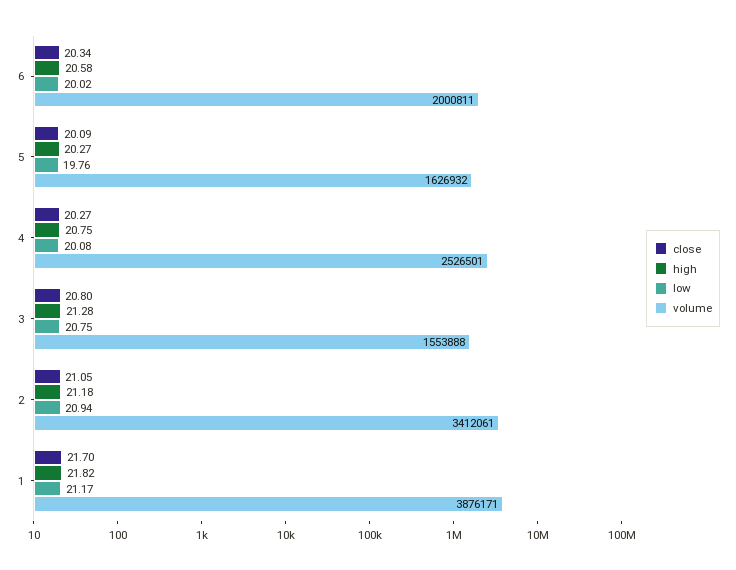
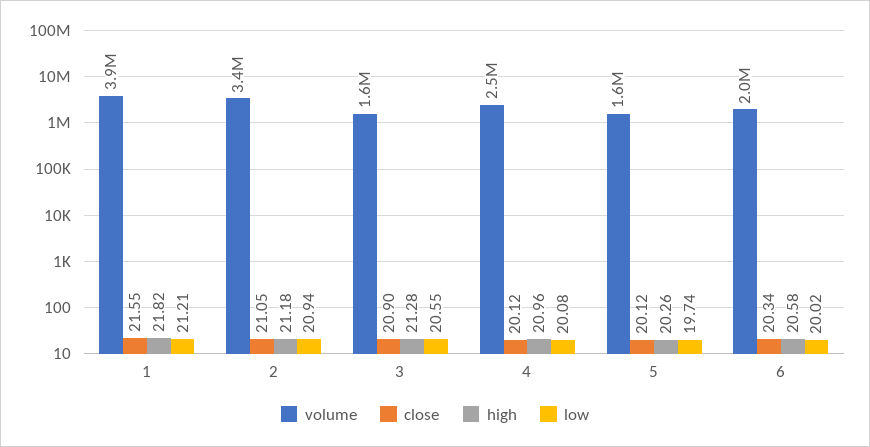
close, 5: 20.09 -> 20.12
high, 5: 20.27 -> 20.26
low, 5: 19.76 -> 19.74
close, 4: 20.27 -> 20.12
high, 4: 20.75 -> 20.96
close, 3: 20.8 -> 20.9
low, 3: 20.75 -> 20.55
close, 1: 21.7 -> 21.55
low, 1: 21.17 -> 21.21

